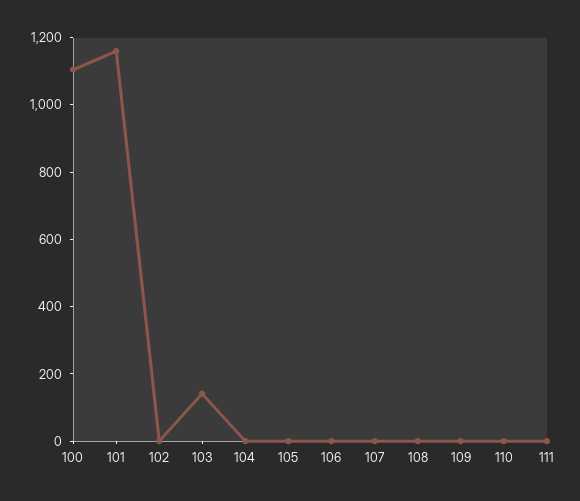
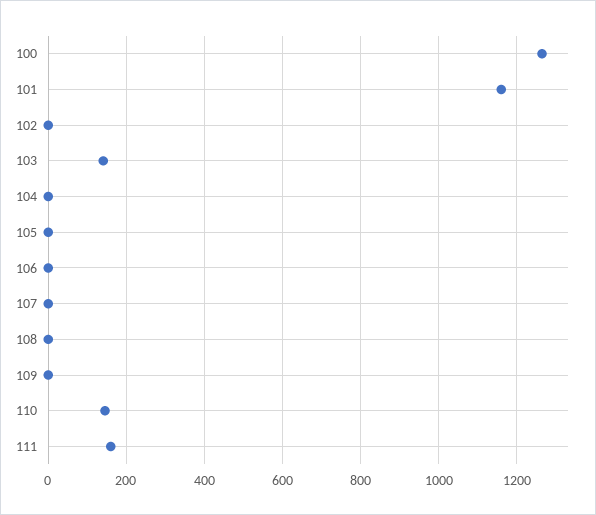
100: 1100 -> 1260
110: 0 -> 140
111: 0 -> 160

